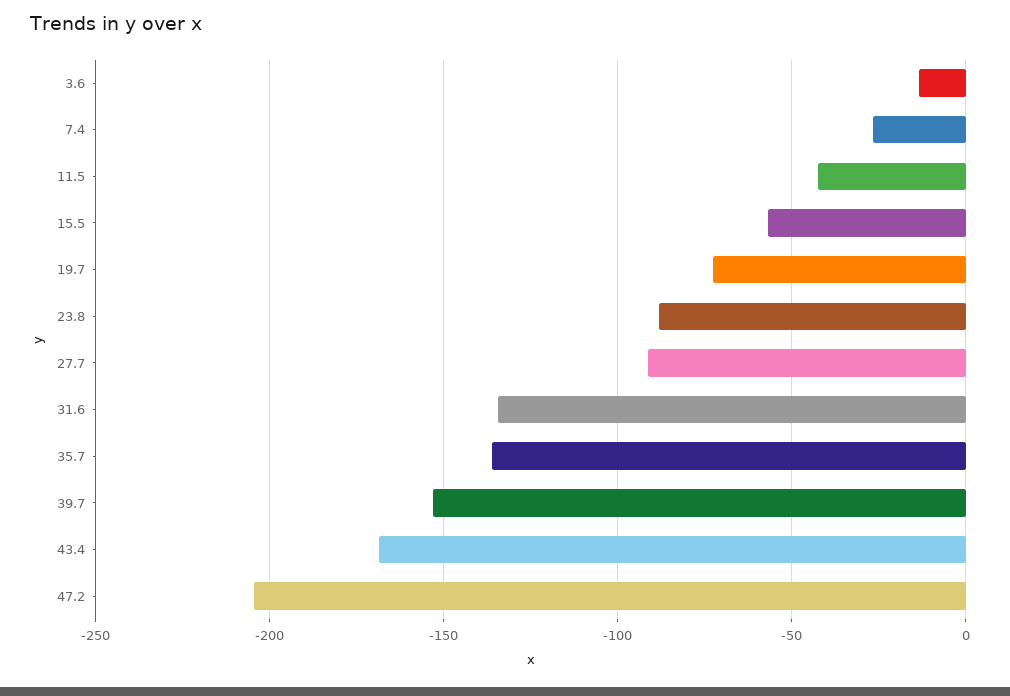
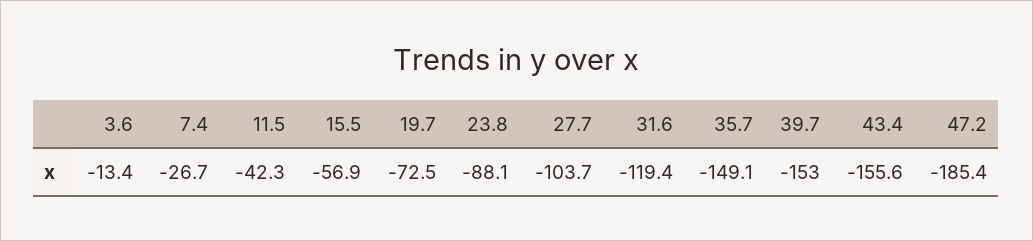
27.7: -90 -> -103.7
31.6: -135 -> -119.4
35.7: -135 -> -149.1
43.4: -170 -> -155.6
47.2: -205 -> -185.4

